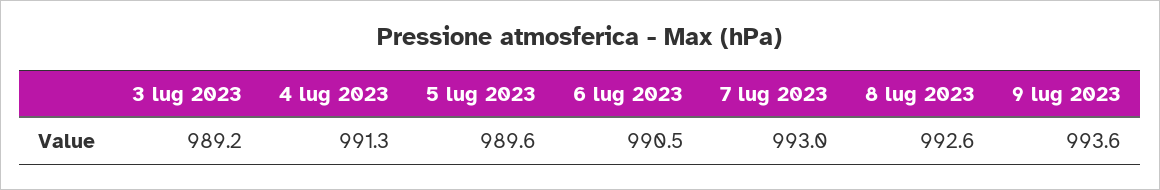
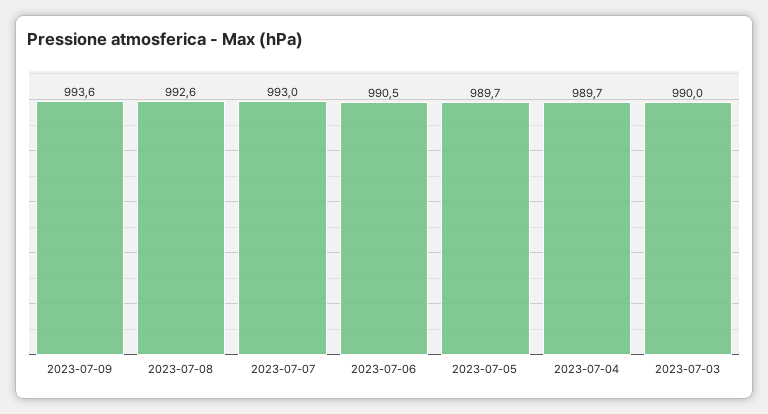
3 lug 2023: 989.2 -> 990
4 lug 2023: 991.3 -> 989.7
5 lug 2023: 989.6 -> 989.7

